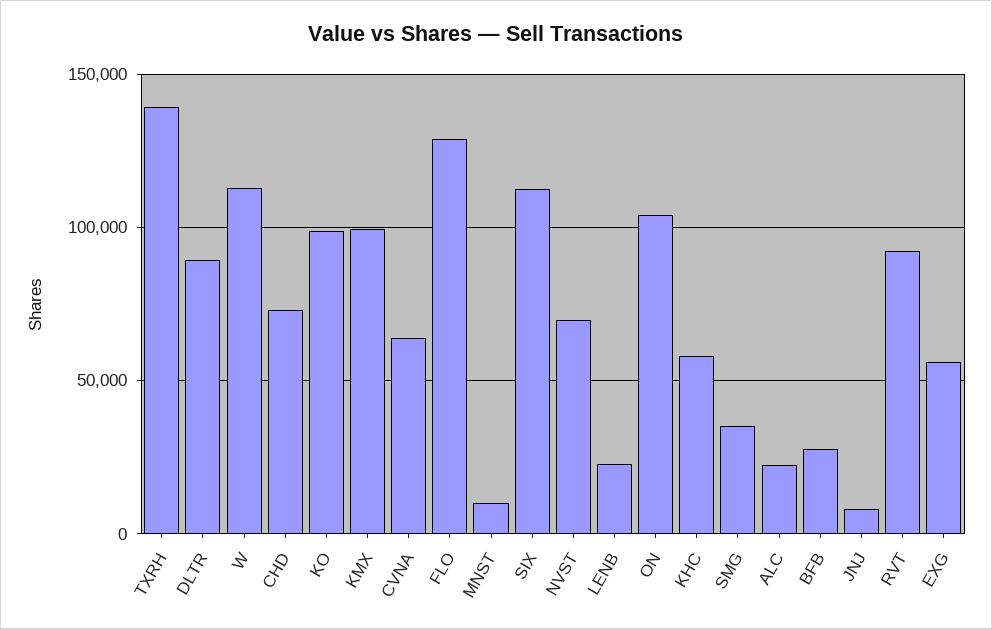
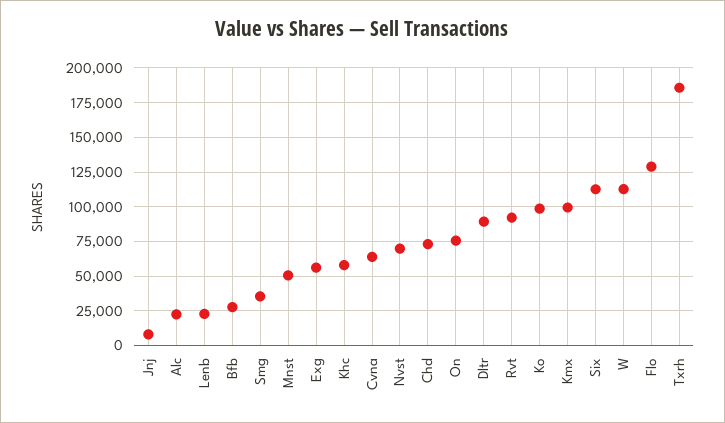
TXRH: 140000 -> 185000
MNST: 10000 -> 50000
ON: 105000 -> 75000

